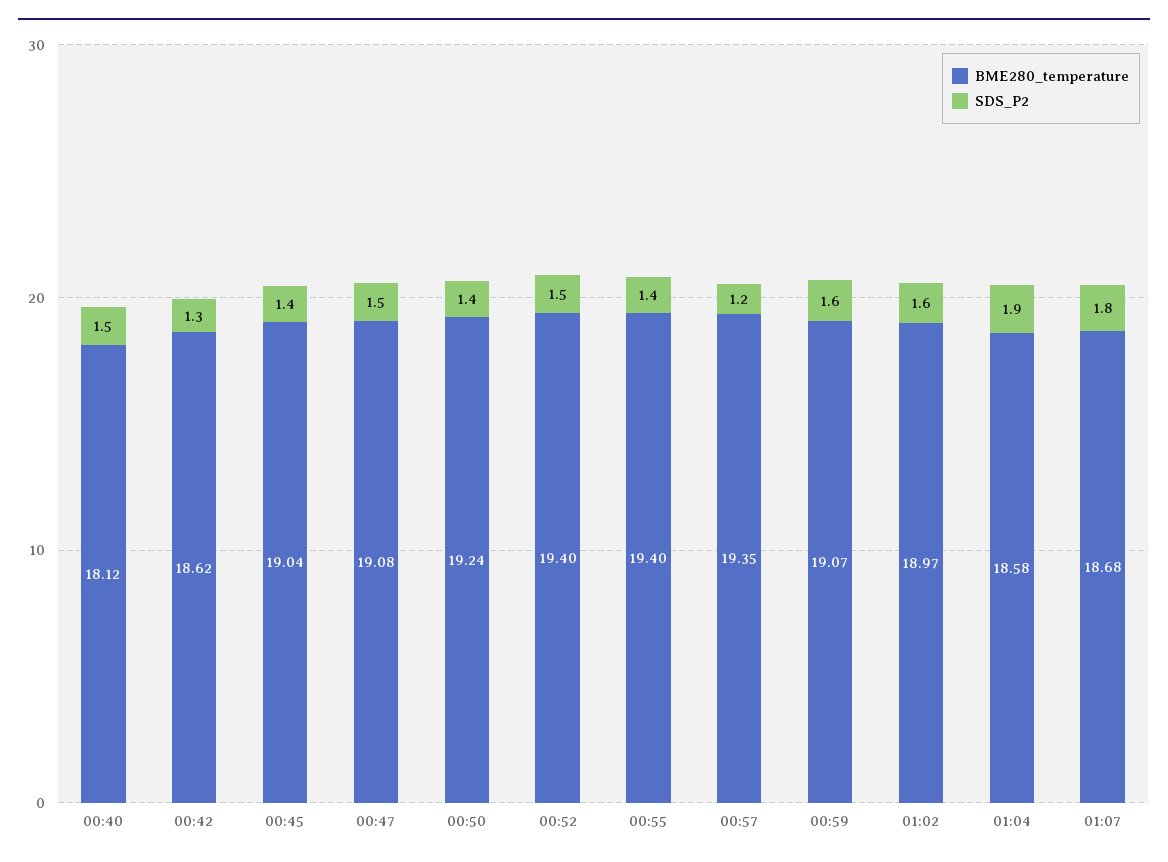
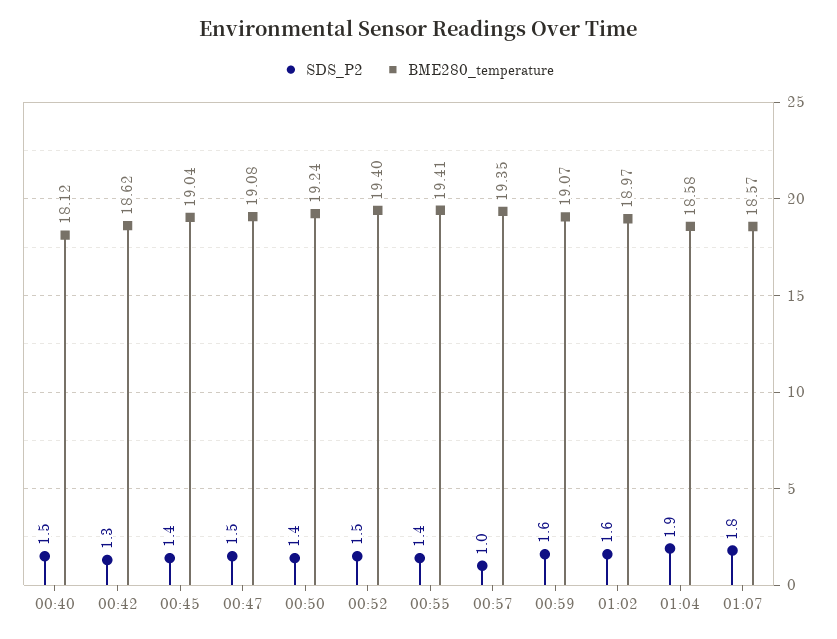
BME280_temperature, 00:55: 19.4 -> 19.41
SDS_P2, 00:57: 1.2 -> 1
BME280_temperature, 01:07: 18.68 -> 18.57

